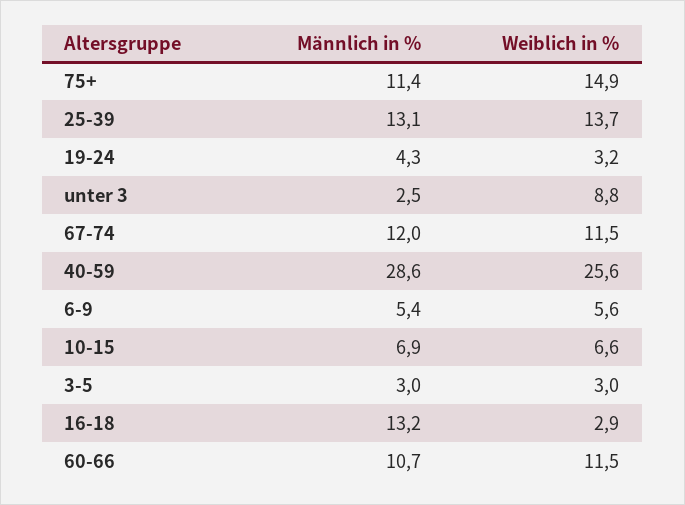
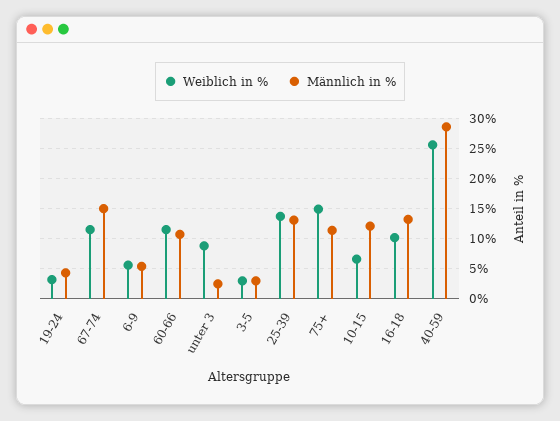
Männlich in %, 67-74: 12 -> 15
Männlich in %, 10-15: 6.9 -> 12
Weiblich in %, 16-18: 2.9 -> 10

